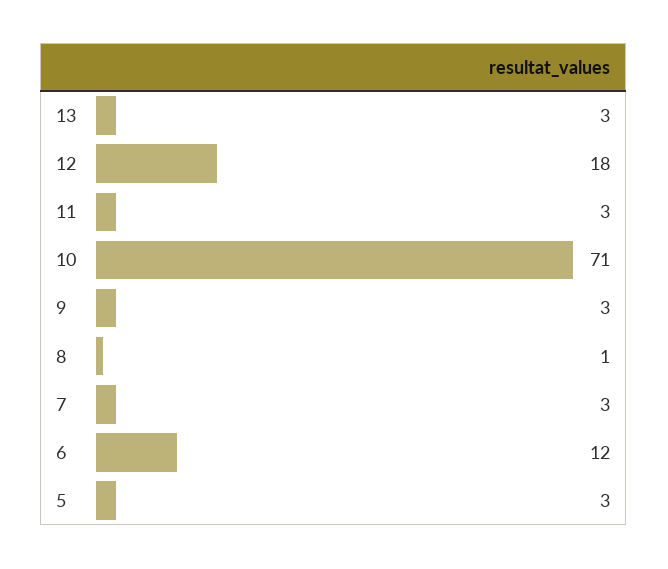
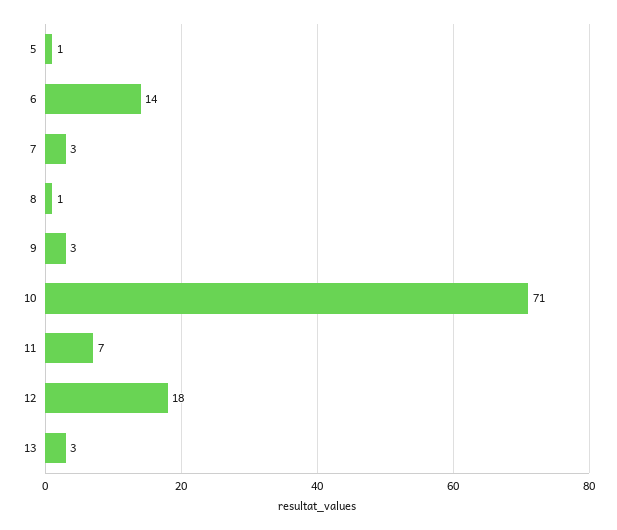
11: 3 -> 7
6: 12 -> 14
5: 3 -> 1

